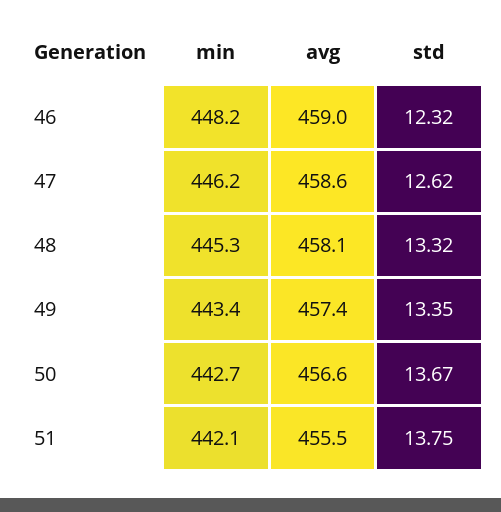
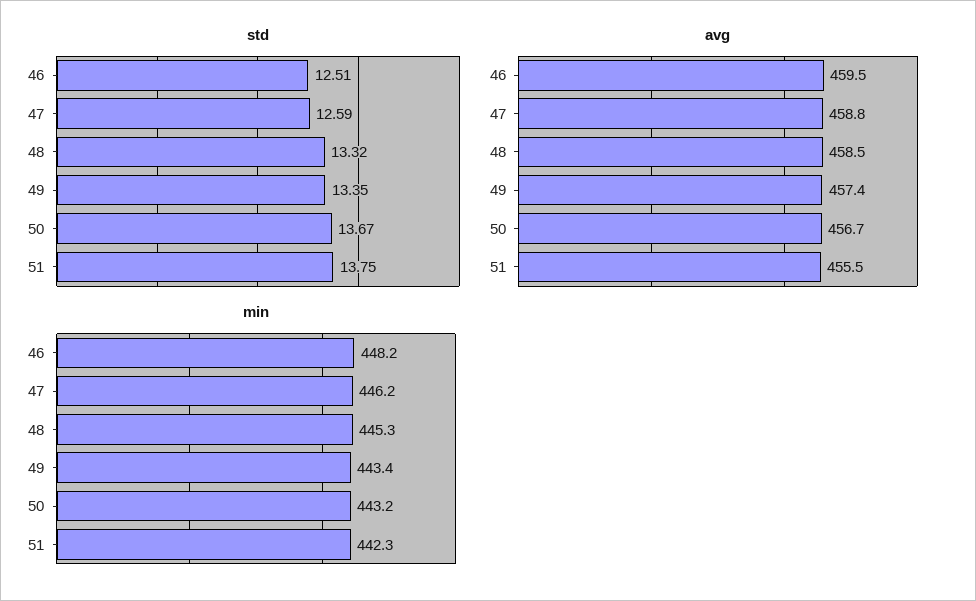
avg, 46: 459 -> 459.5
std, 46: 12.32 -> 12.51
avg, 47: 458.6 -> 458.8
std, 47: 12.62 -> 12.59
avg, 48: 458.1 -> 458.5
min, 50: 442.7 -> 443.2
avg, 50: 456.6 -> 456.7
min, 51: 442.1 -> 442.3

